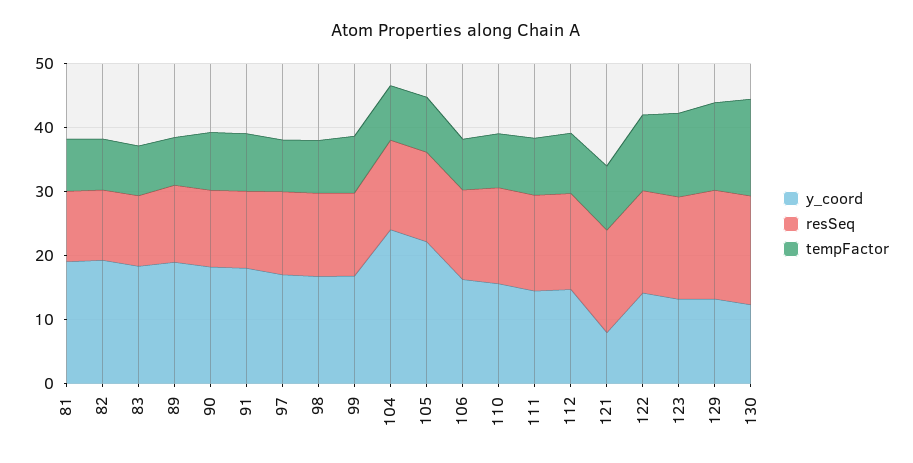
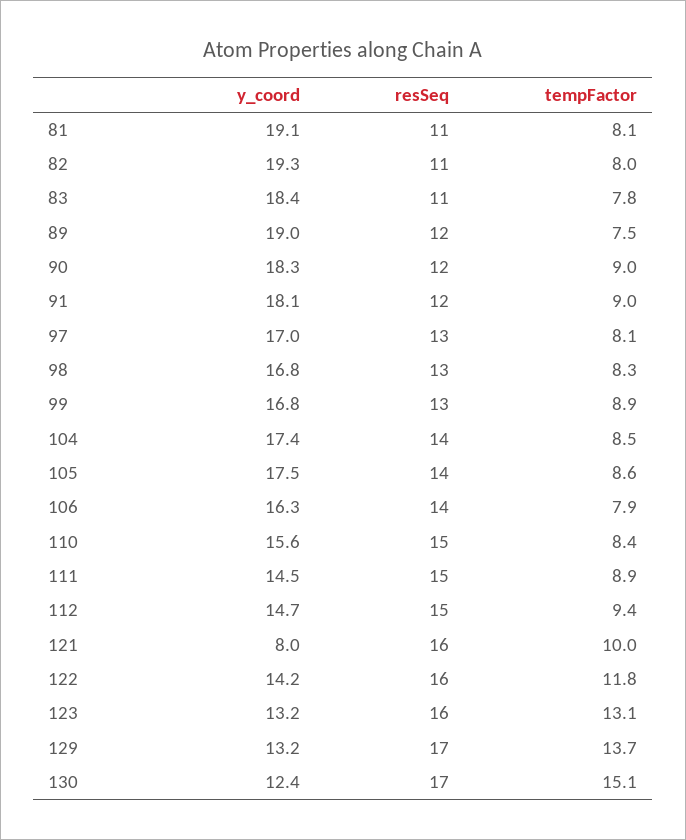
y_coord, 104: 24 -> 17.4
y_coord, 105: 22 -> 17.5

